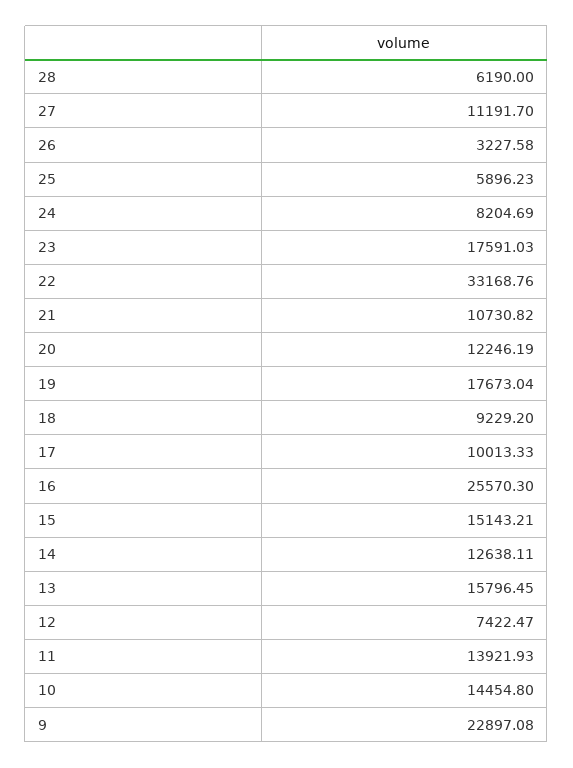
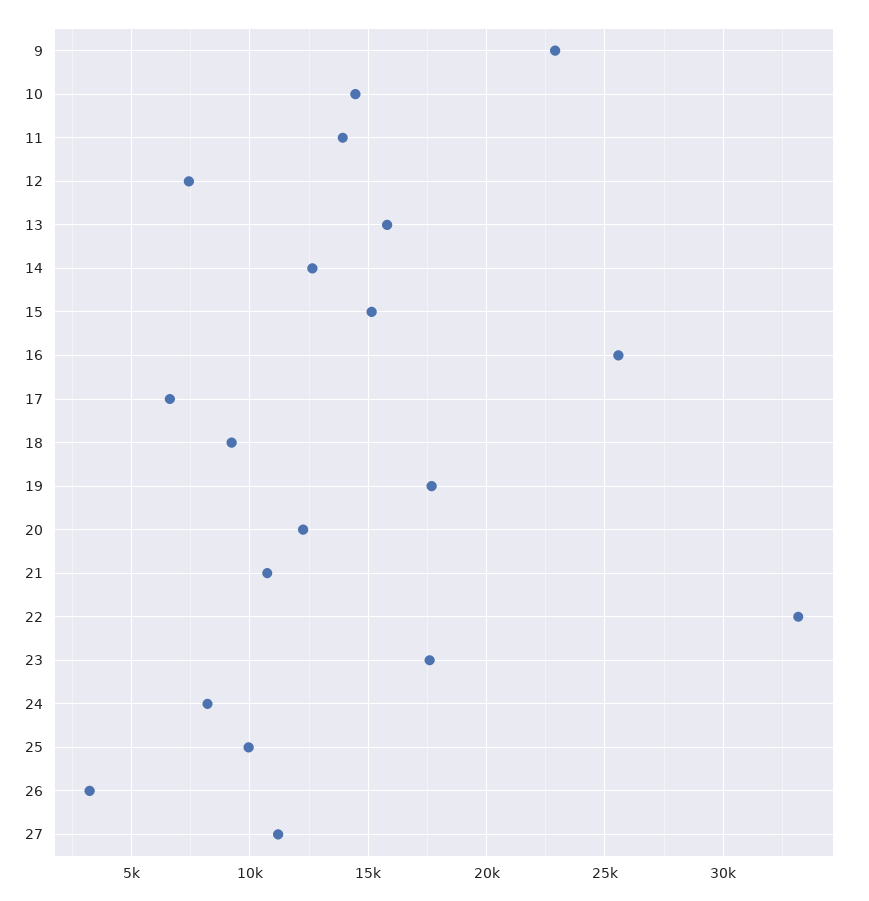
28: 6190 -> none
25: 5896.23 -> 10000
17: 10013.33 -> 6500

